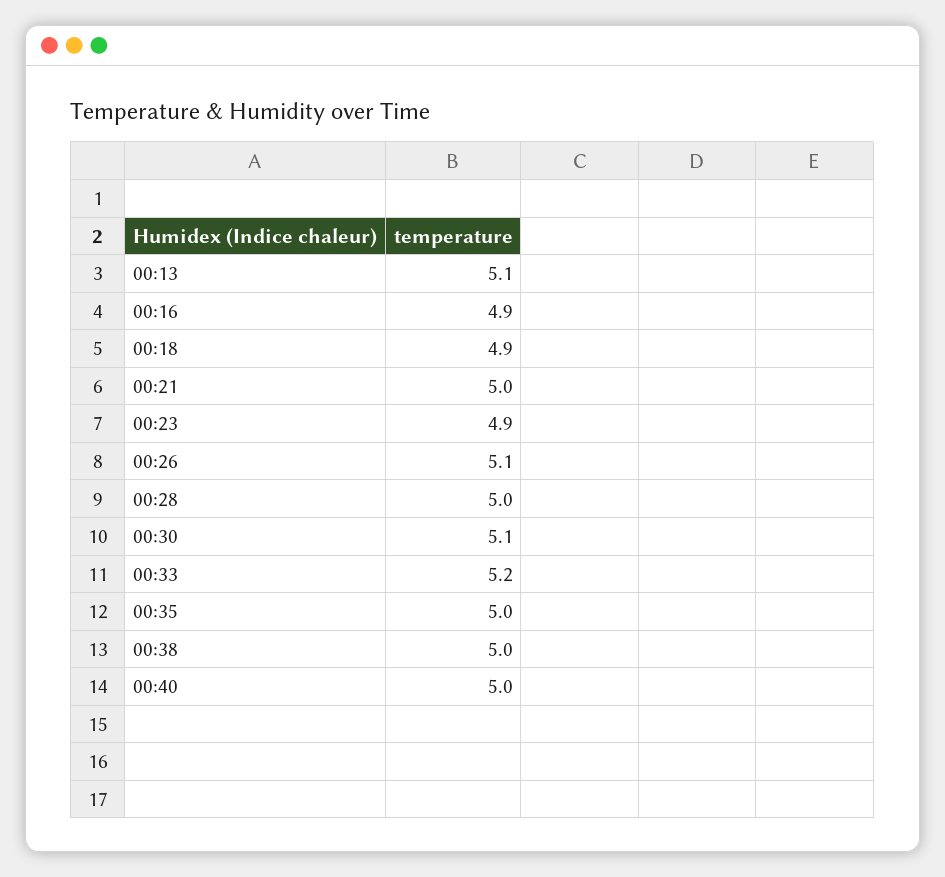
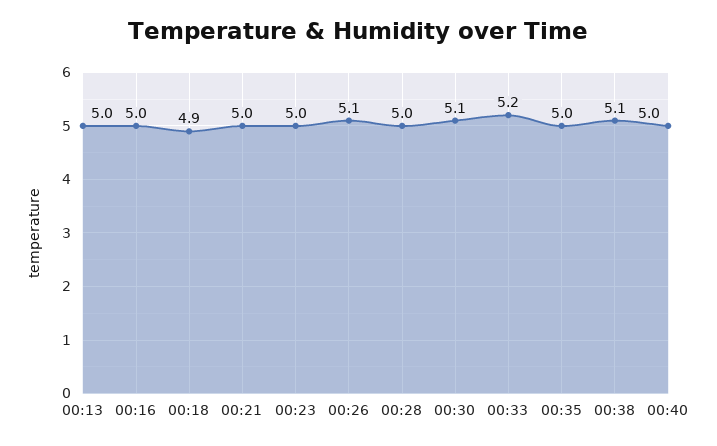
00:13: 5.1 -> 5
00:16: 4.9 -> 5
00:23: 4.9 -> 5
00:38: 5 -> 5.1

